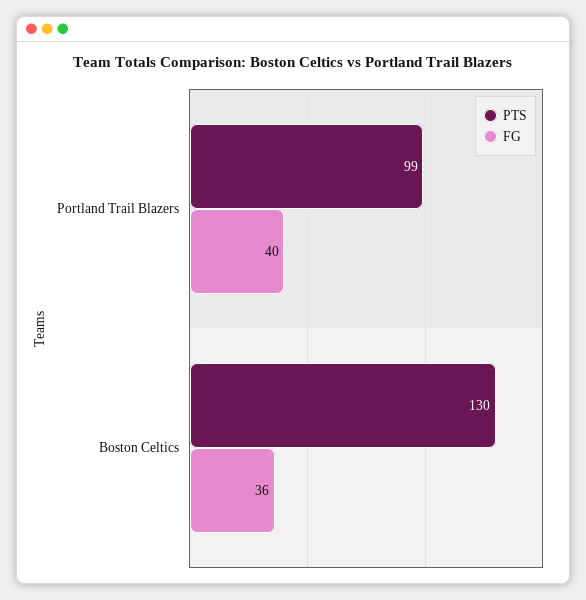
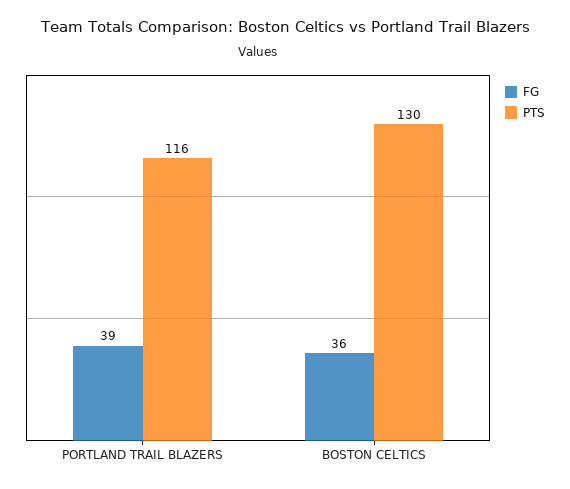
PTS, Portland Trail Blazers: 99 -> 116
FG, Portland Trail Blazers: 40 -> 39

